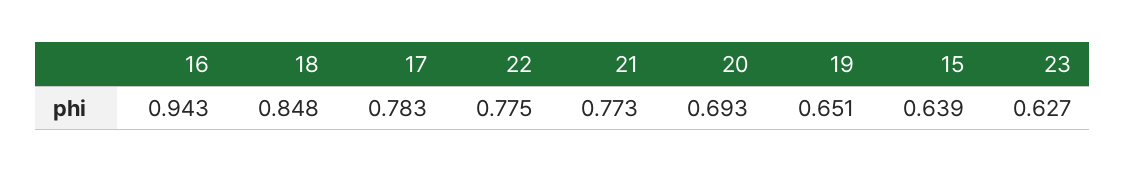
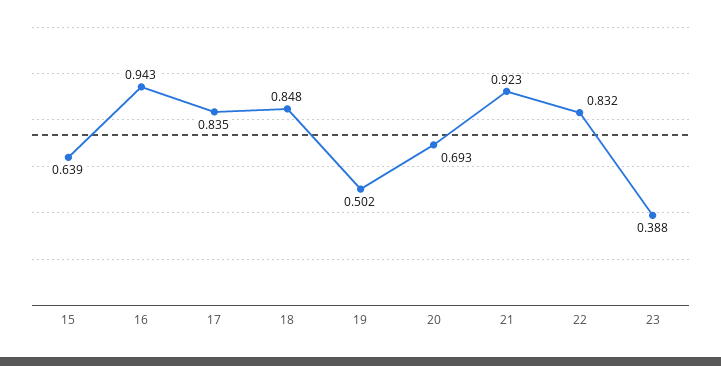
17: 0.783 -> 0.835
22: 0.775 -> 0.832
21: 0.773 -> 0.923
19: 0.651 -> 0.502
23: 0.627 -> 0.388

